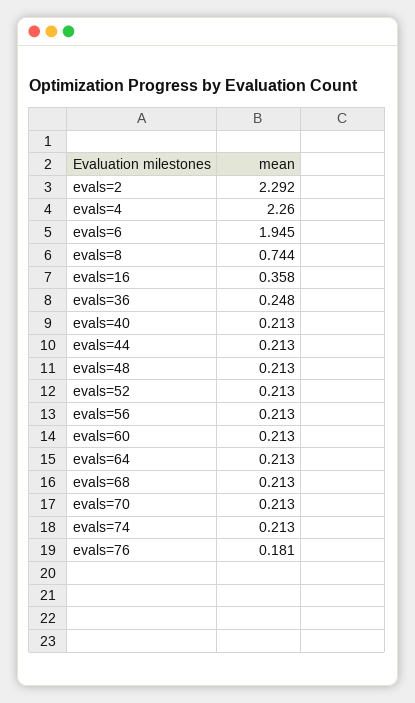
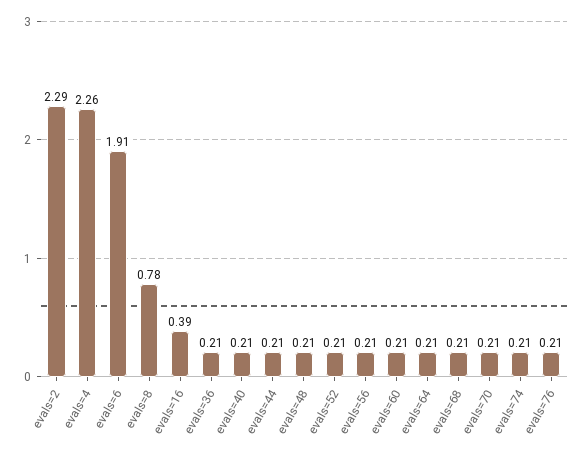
evals=6: 1.945 -> 1.91
evals=8: 0.744 -> 0.78
evals=16: 0.358 -> 0.39
evals=36: 0.248 -> 0.21
evals=76: 0.181 -> 0.21

